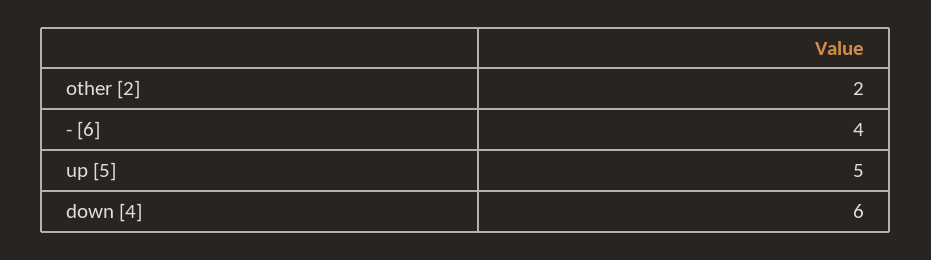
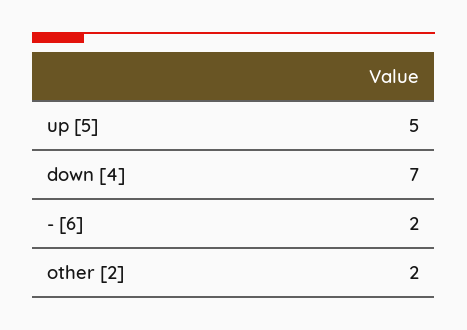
- [6]: 4 -> 2
down [4]: 6 -> 7

